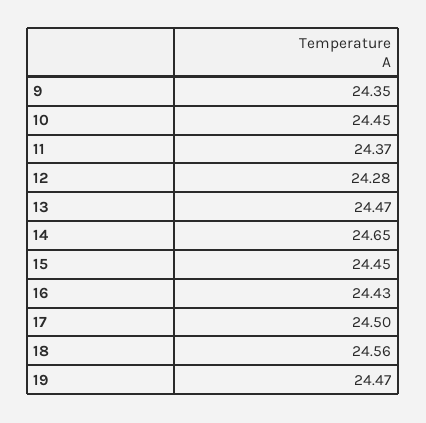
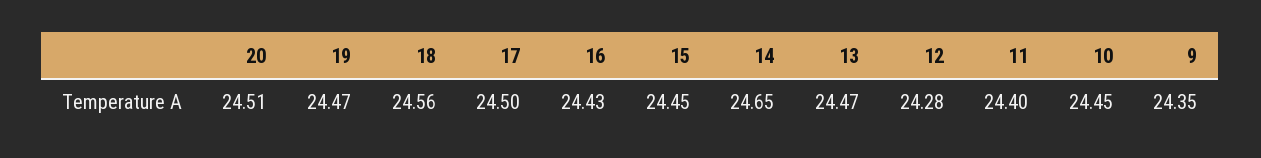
11: 24.37 -> 24.4
20: none -> 24.51

